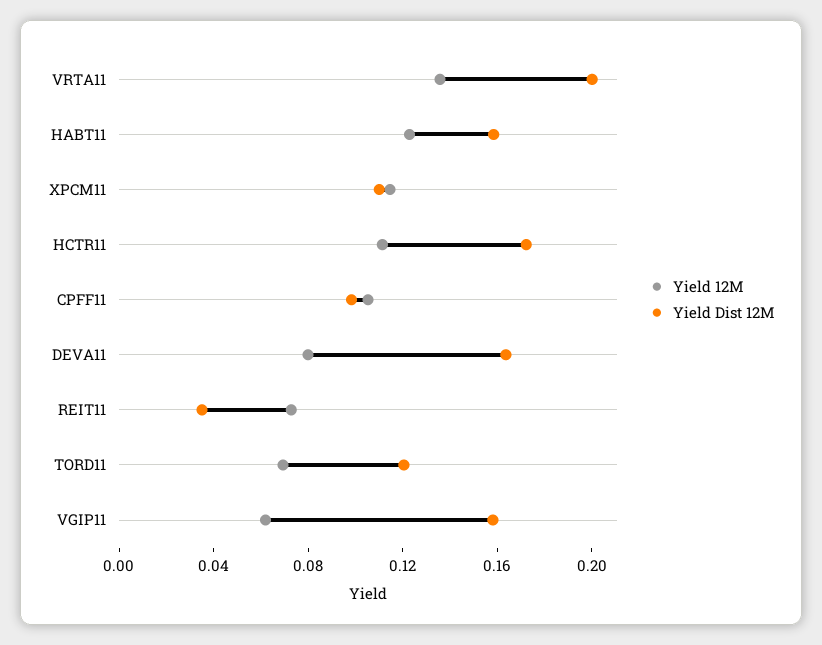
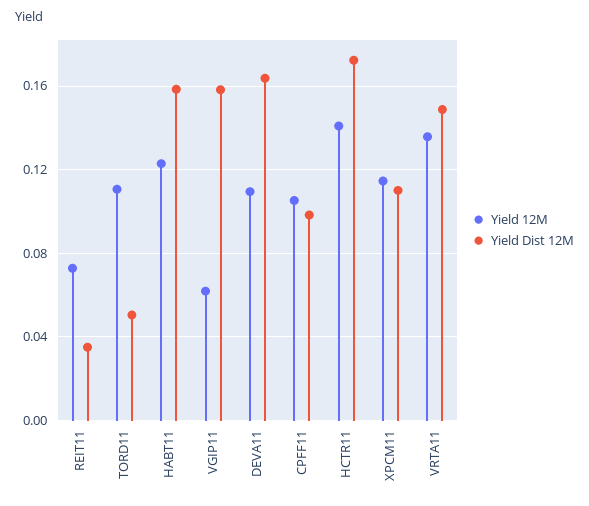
Yield Dist 12M, VRTA11: 0.2 -> 0.15
Yield 12M, HCTR11: 0.11 -> 0.14
Yield 12M, DEVA11: 0.08 -> 0.11
Yield 12M, TORD11: 0.07 -> 0.11
Yield Dist 12M, TORD11: 0.12 -> 0.05

